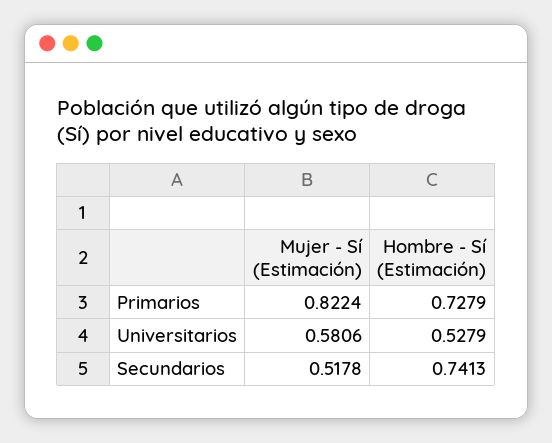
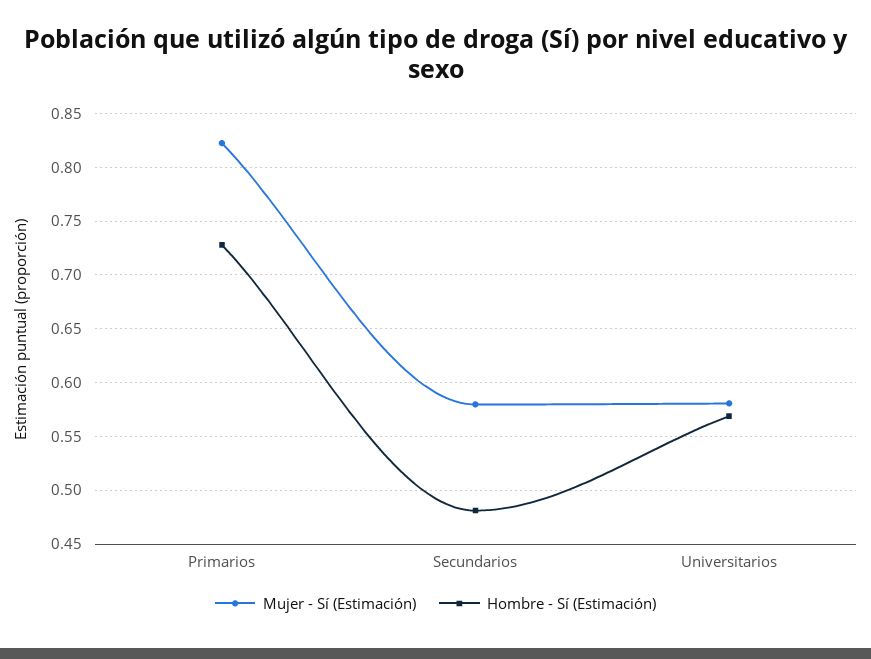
Hombre - Sí (Estimación), Universitarios: 0.5279 -> 0.57
Mujer - Sí (Estimación), Secundarios: 0.5178 -> 0.58
Hombre - Sí (Estimación), Secundarios: 0.7413 -> 0.48

